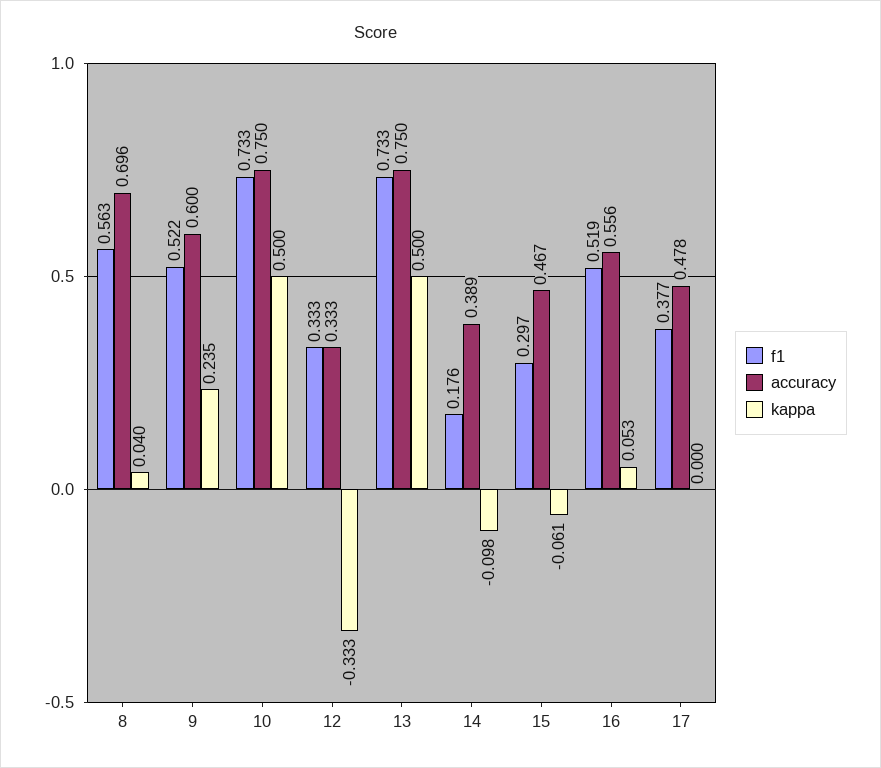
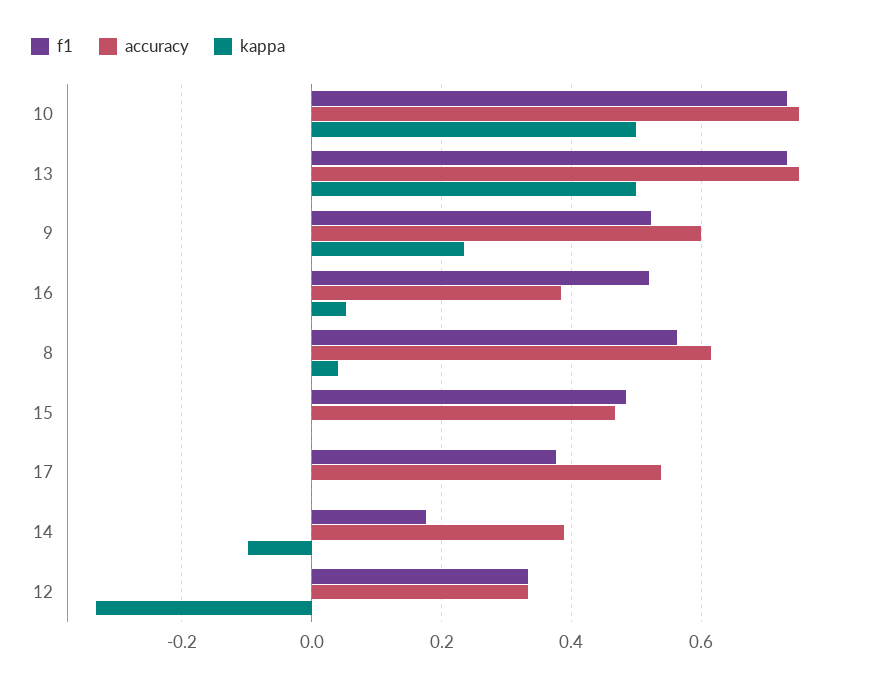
accuracy, 8: 0.696 -> 0.62
f1, 15: 0.297 -> 0.48
kappa, 15: -0.061 -> 0
accuracy, 16: 0.556 -> 0.38
accuracy, 17: 0.478 -> 0.54

